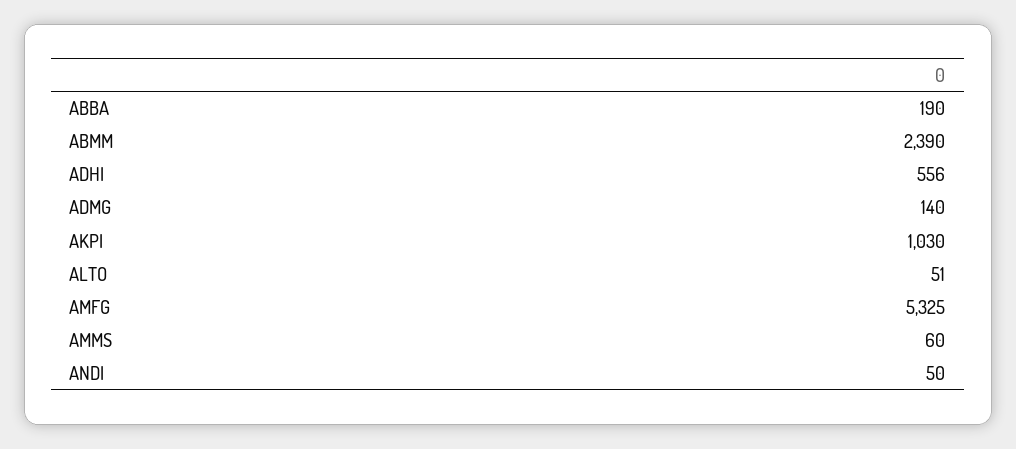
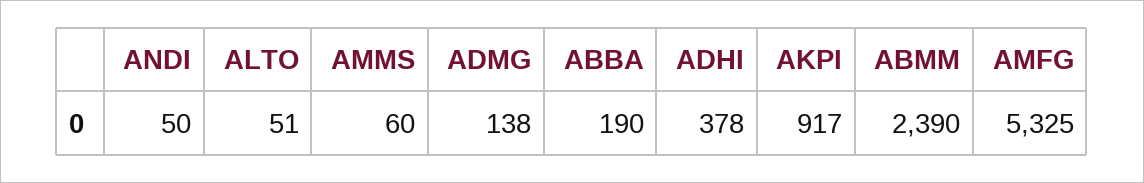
ADHI: 556 -> 378
ADMG: 140 -> 138
AKPI: 1030 -> 917

